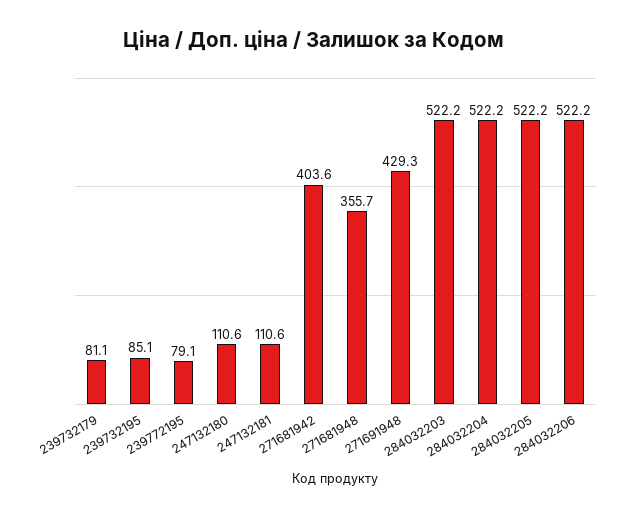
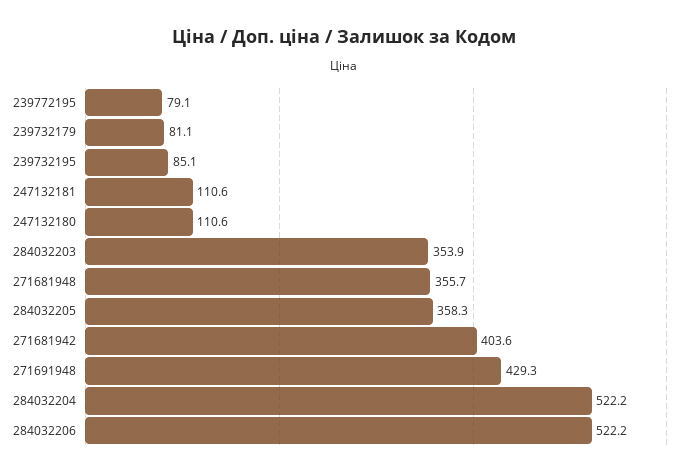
284032203: 522.2 -> 353.9
284032205: 522.2 -> 358.3

